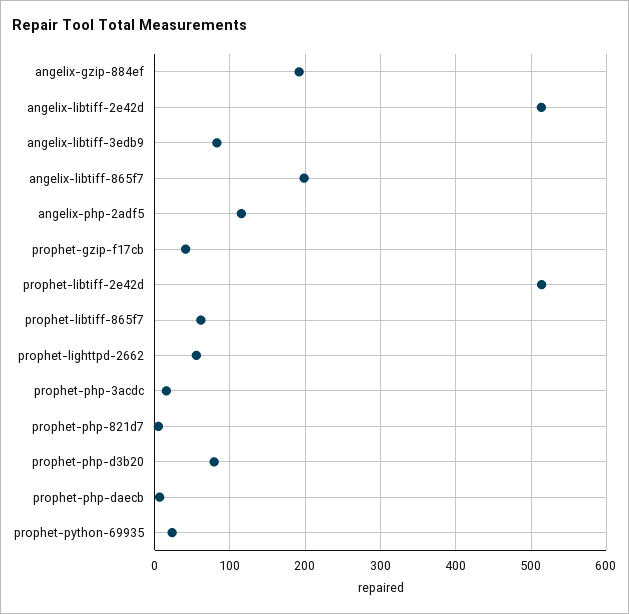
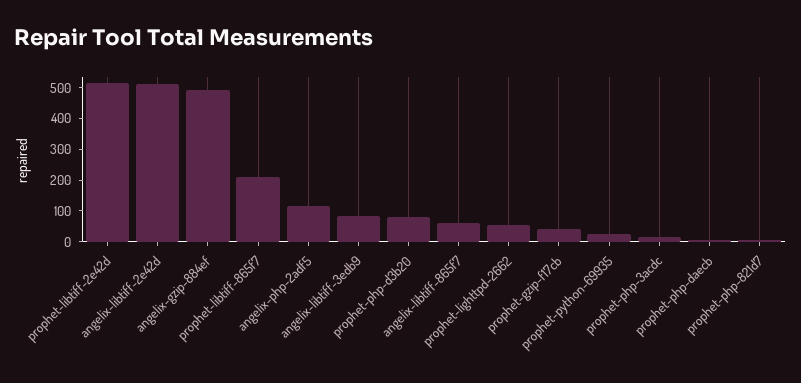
angelix-gzip-884ef: 190 -> 500
angelix-libtiff-865f7: 200 -> 50
prophet-libtiff-865f7: 60 -> 200

